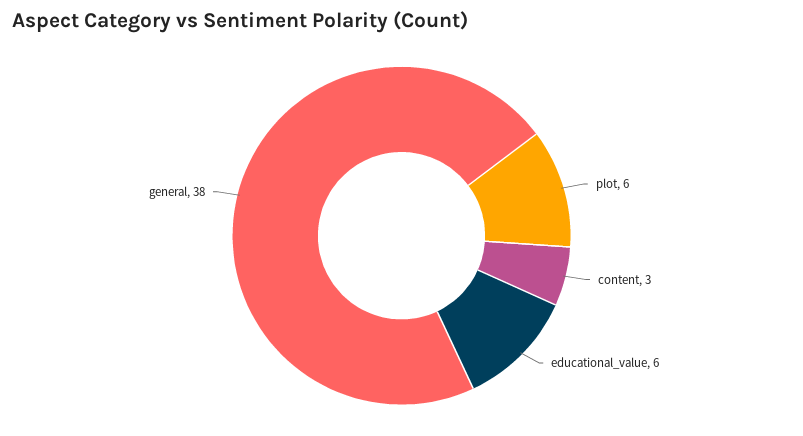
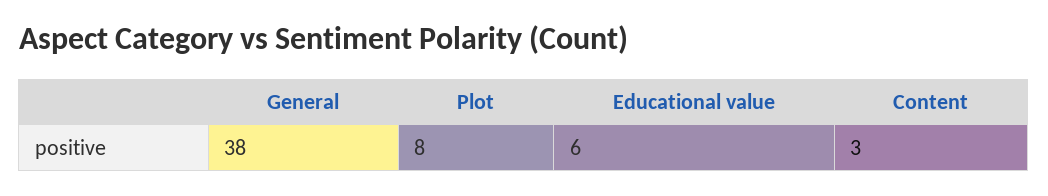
plot: 6 -> 8

